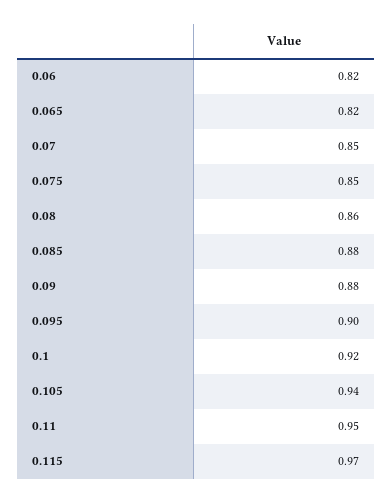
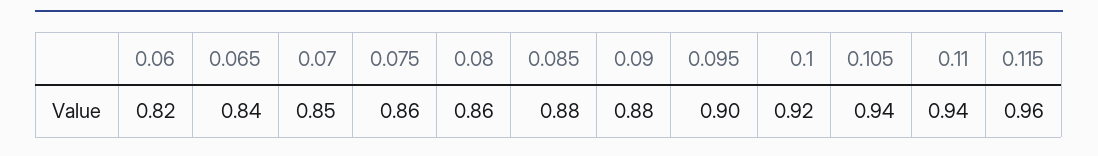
0.065: 0.82 -> 0.84
0.075: 0.85 -> 0.86
0.11: 0.95 -> 0.94
0.115: 0.97 -> 0.96

